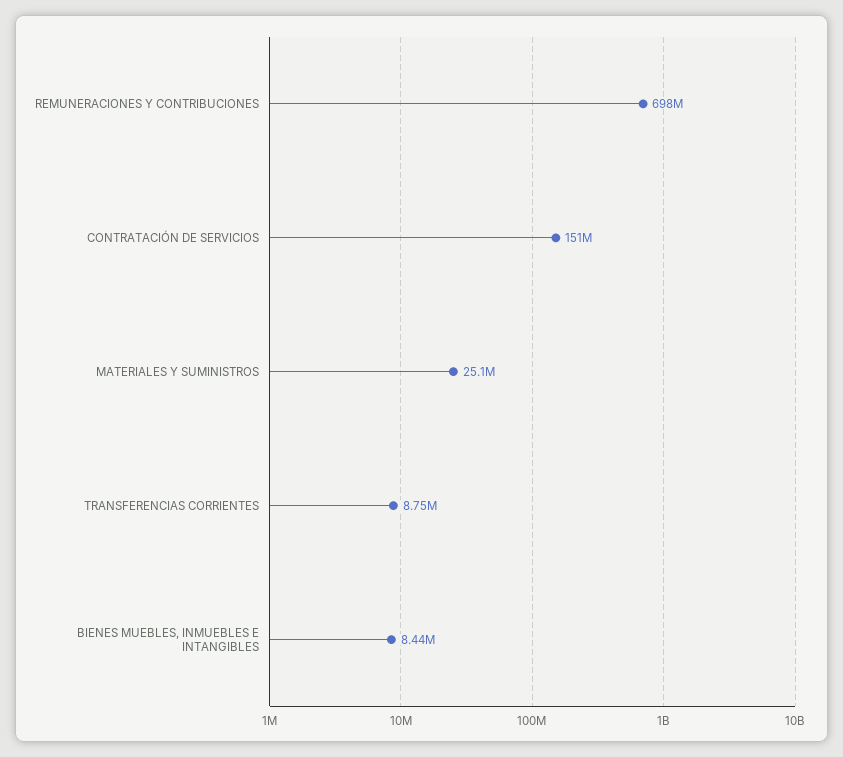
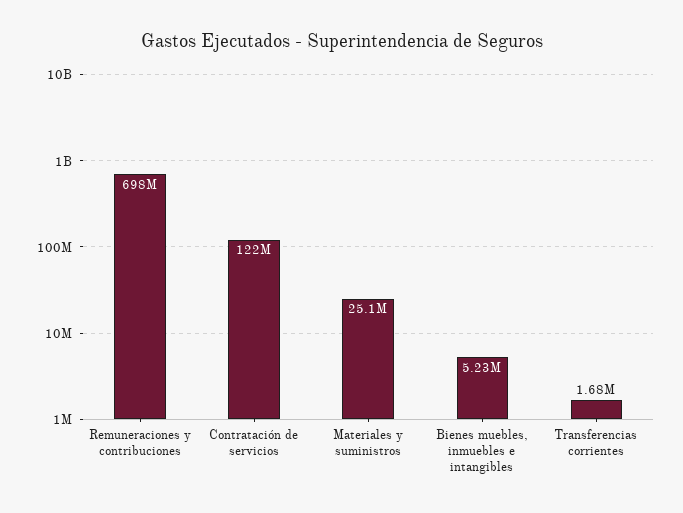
CONTRATACIÓN DE SERVICIOS: 151000000 -> 122000000
TRANSFERENCIAS CORRIENTES: 8750000 -> 1680000
BIENES MUEBLES, INMUEBLES E INTANGIBLES: 8440000 -> 5230000

